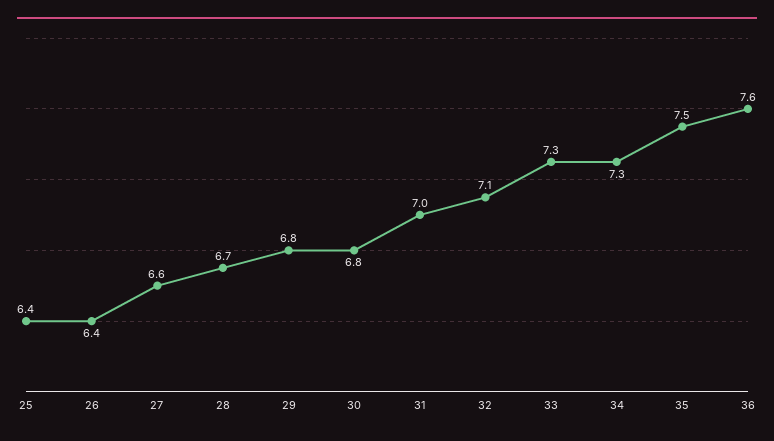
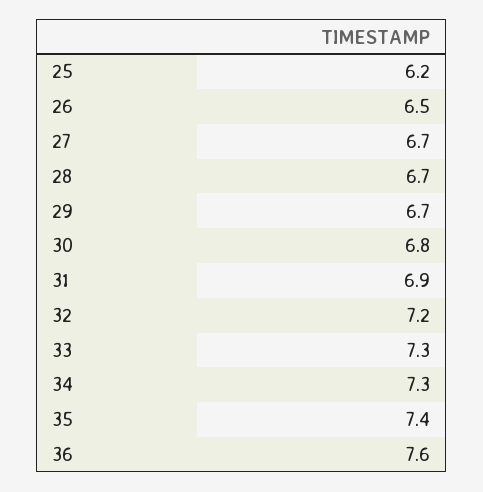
25: 6.4 -> 6.2
26: 6.4 -> 6.5
27: 6.6 -> 6.7
29: 6.8 -> 6.7
31: 7 -> 6.9
32: 7.1 -> 7.2
35: 7.5 -> 7.4

